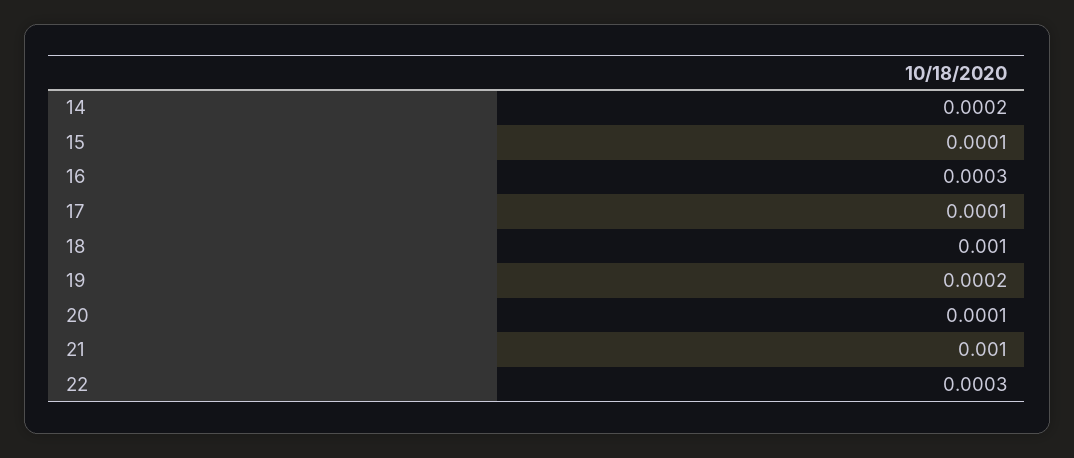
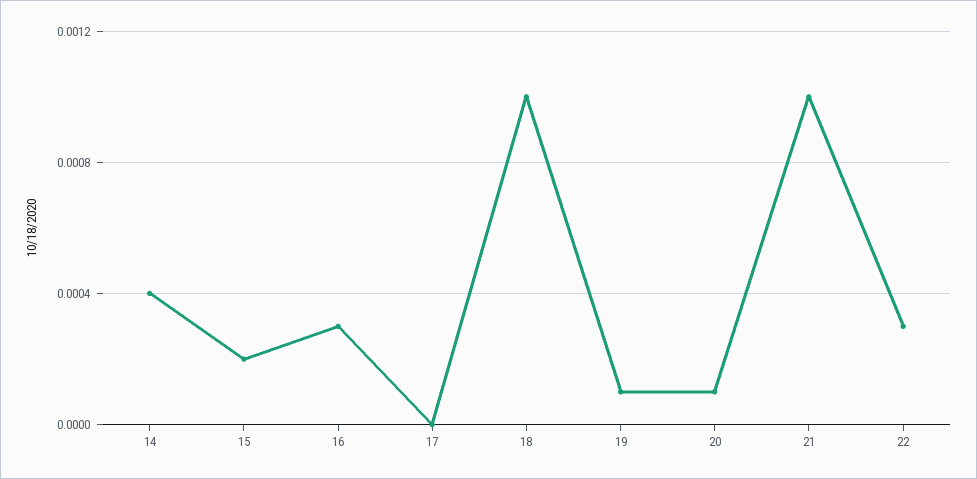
14: 0.0002 -> 0.0004
15: 0.0001 -> 0.0002
17: 0.0001 -> 0
19: 0.0002 -> 0.0001

